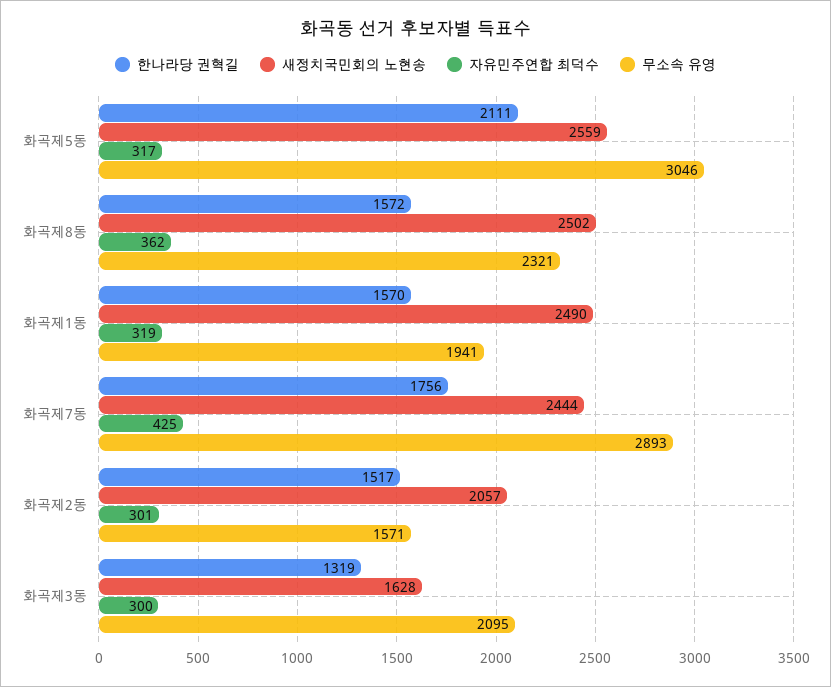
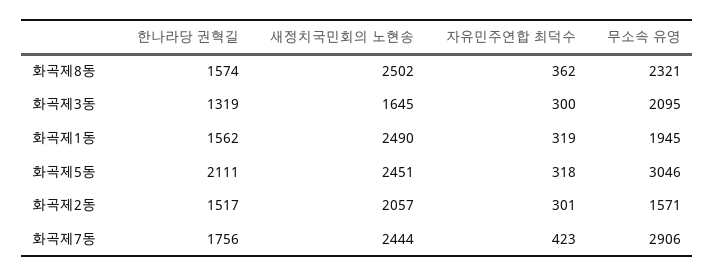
새정치국민회의 노현송, 화곡제5동: 2559 -> 2451
자유민주연합 최덕수, 화곡제5동: 317 -> 318
한나라당 권혁길, 화곡제8동: 1572 -> 1574
한나라당 권혁길, 화곡제1동: 1570 -> 1562
무소속 유영, 화곡제1동: 1941 -> 1945
자유민주연합 최덕수, 화곡제7동: 425 -> 423
무소속 유영, 화곡제7동: 2893 -> 2906
새정치국민회의 노현송, 화곡제3동: 1628 -> 1645

